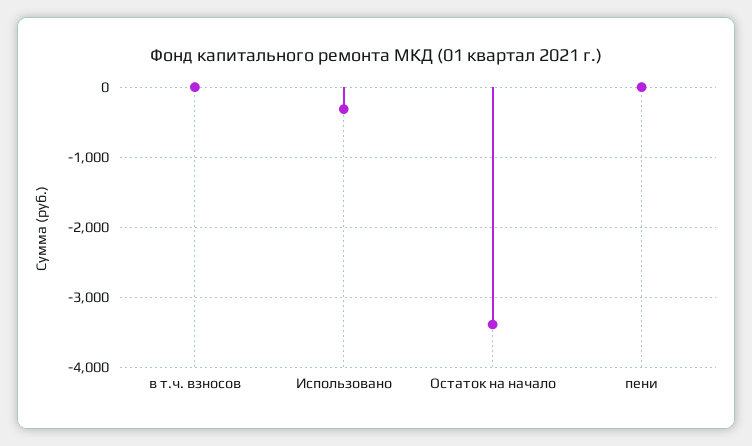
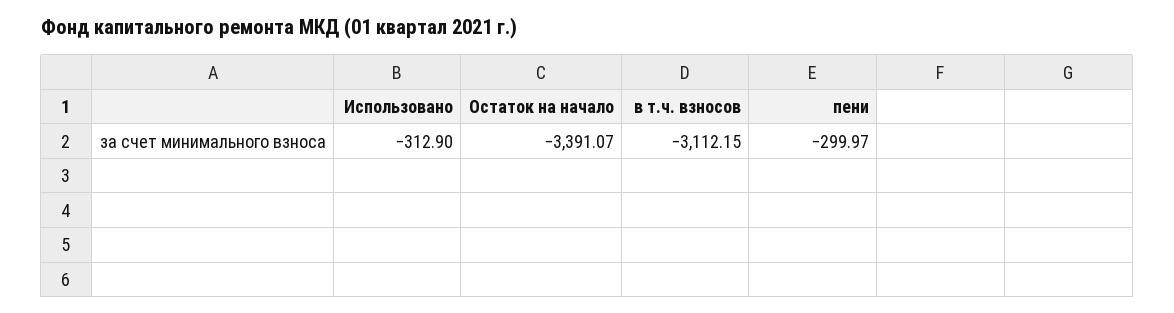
в т.ч. взносов: 0 -> -3112.15
пени: 0 -> -299.97

